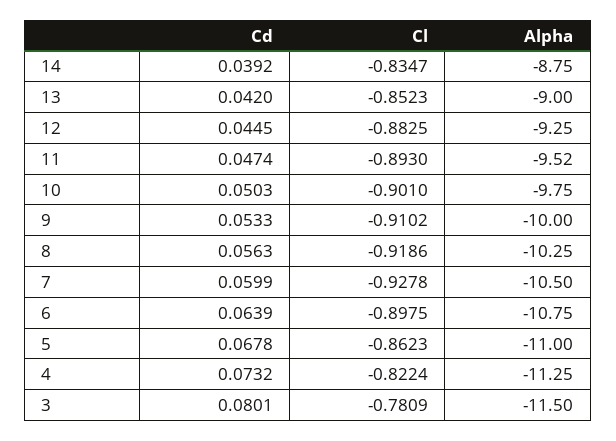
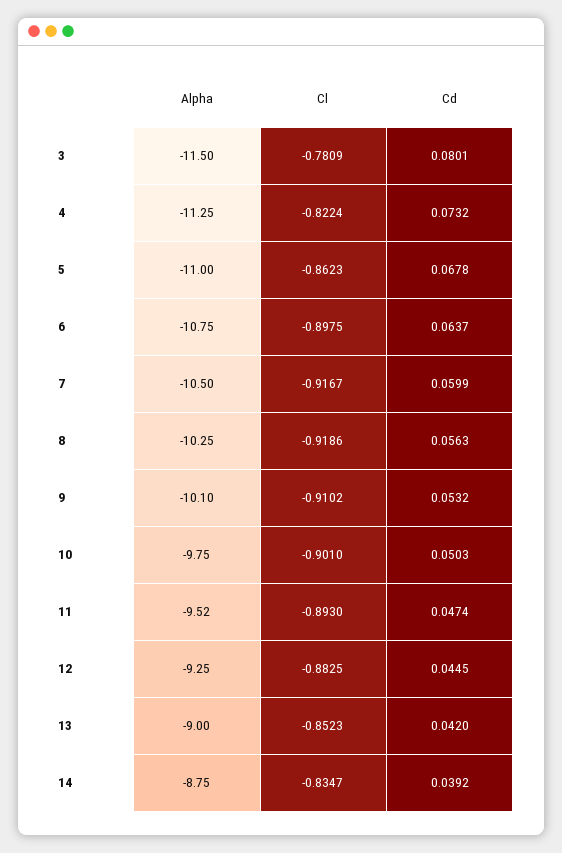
Cd, 9: 0.0533 -> 0.0532
Alpha, 9: -10 -> -10.1
Cl, 7: -0.9278 -> -0.9167
Cd, 6: 0.0639 -> 0.0637

